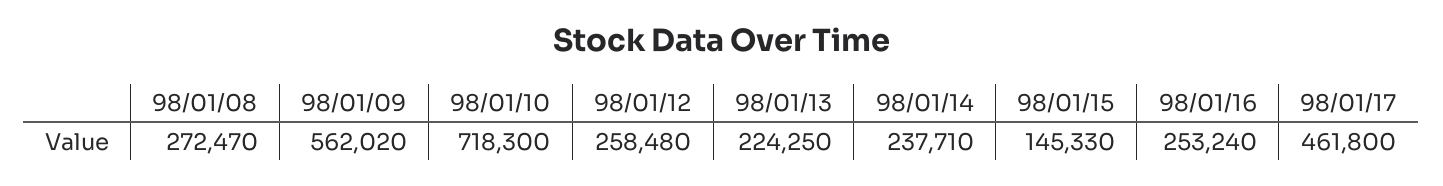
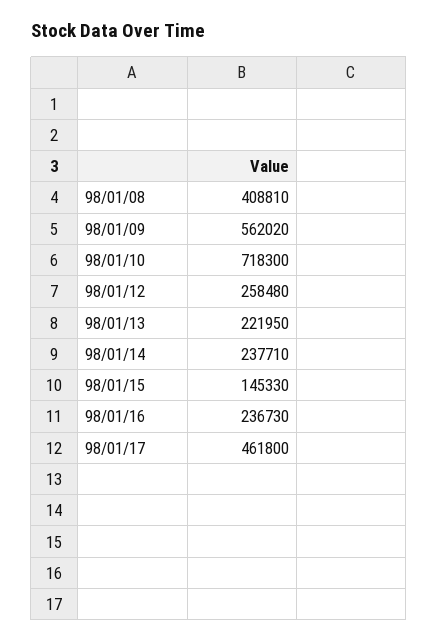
98/01/08: 272470 -> 408810
98/01/13: 224250 -> 221950
98/01/16: 253240 -> 236730

